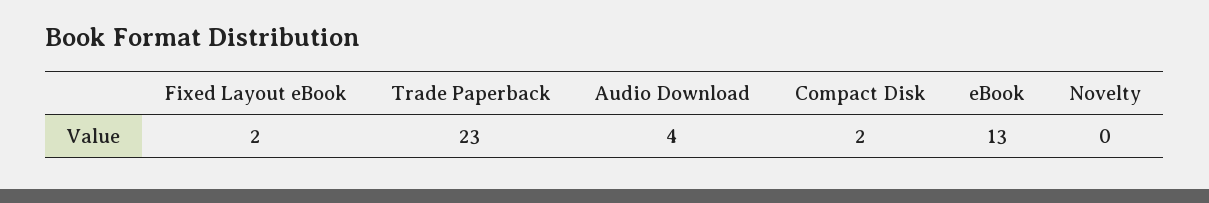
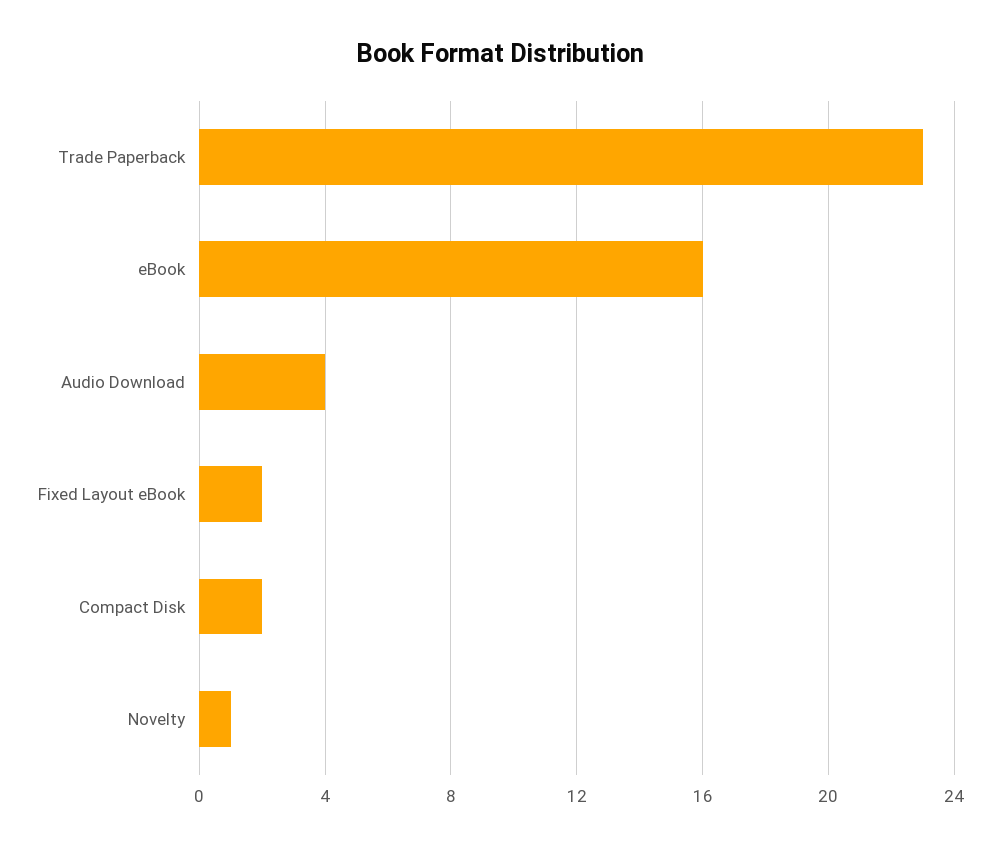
eBook: 13 -> 16
Novelty: 0 -> 1

